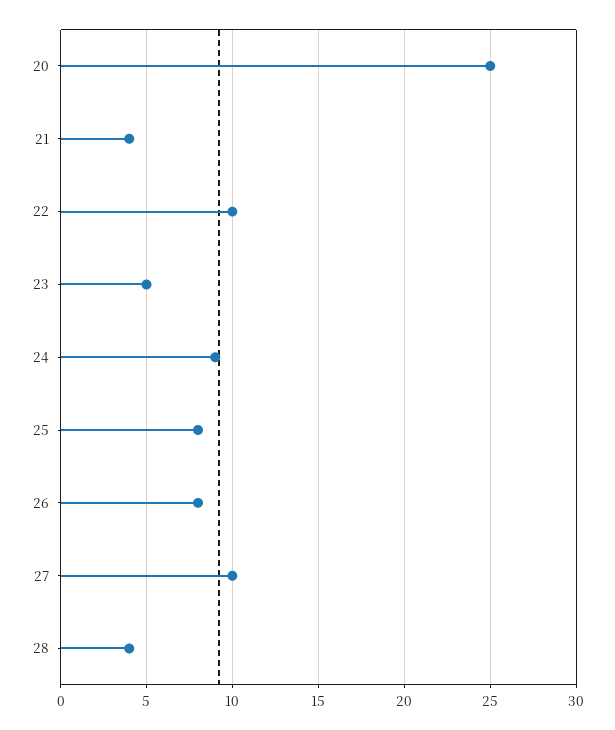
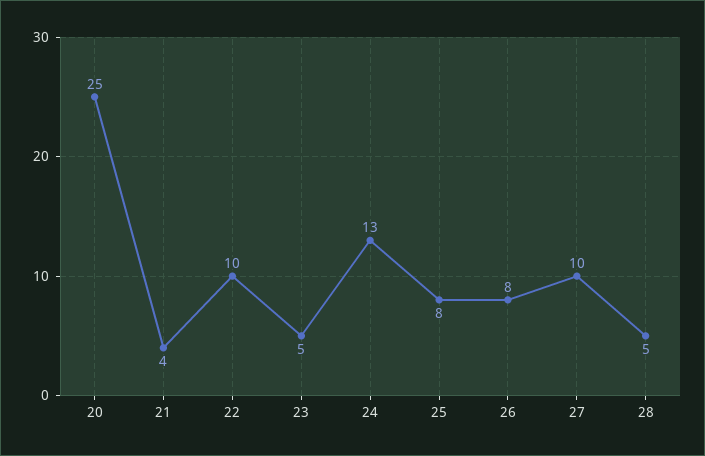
24: 9 -> 13
28: 4 -> 5

